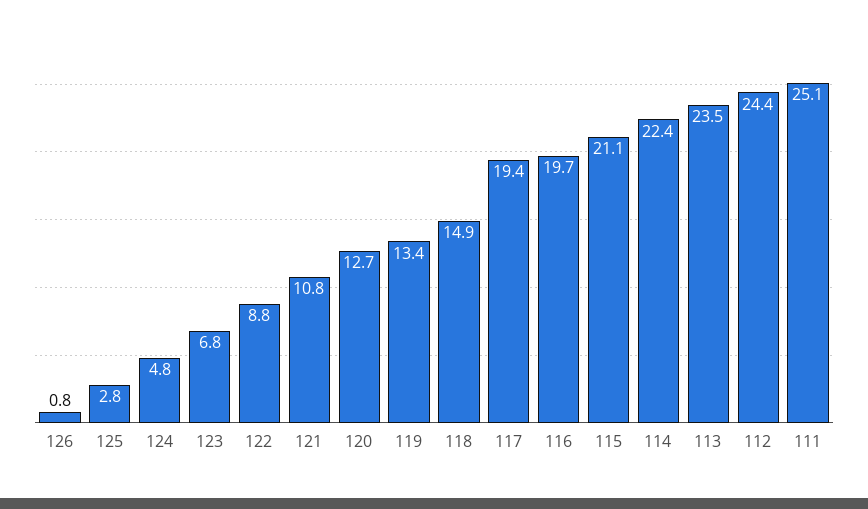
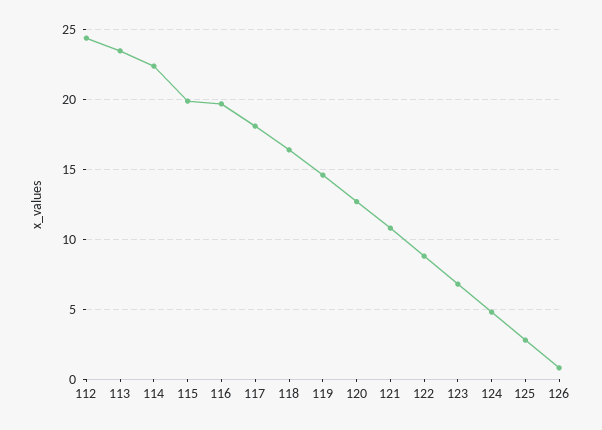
119: 13.4 -> 14.5
118: 14.9 -> 16.5
117: 19.4 -> 18
115: 21.1 -> 20
111: 25.1 -> none

